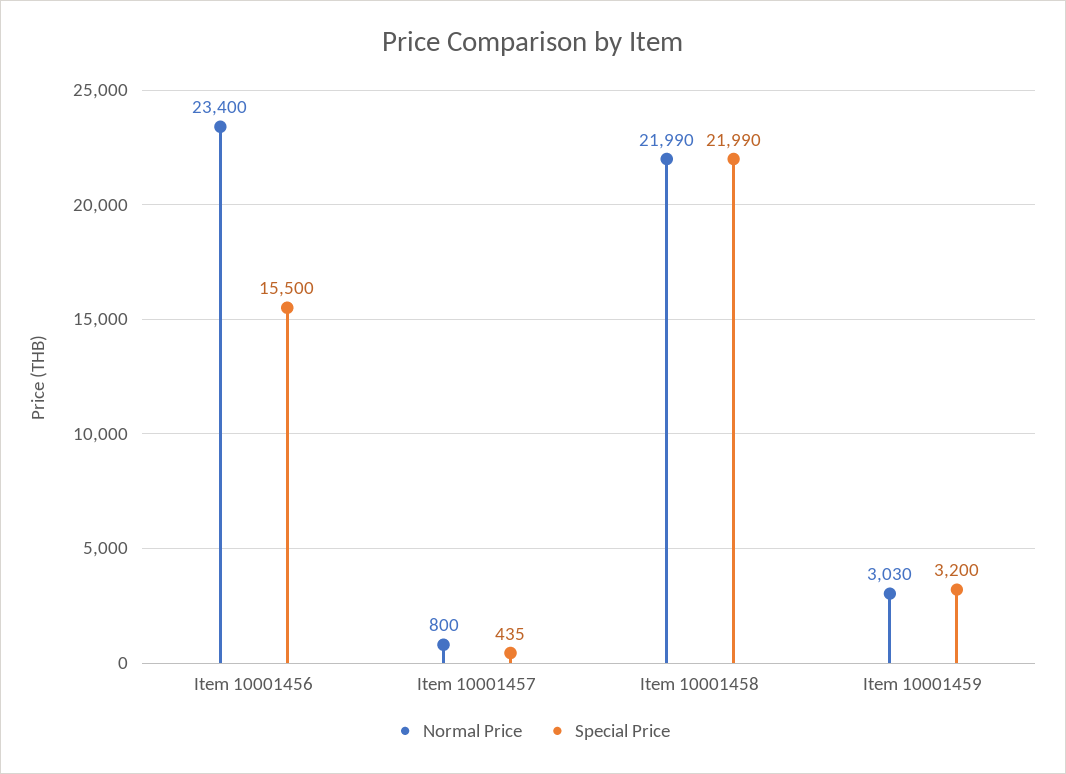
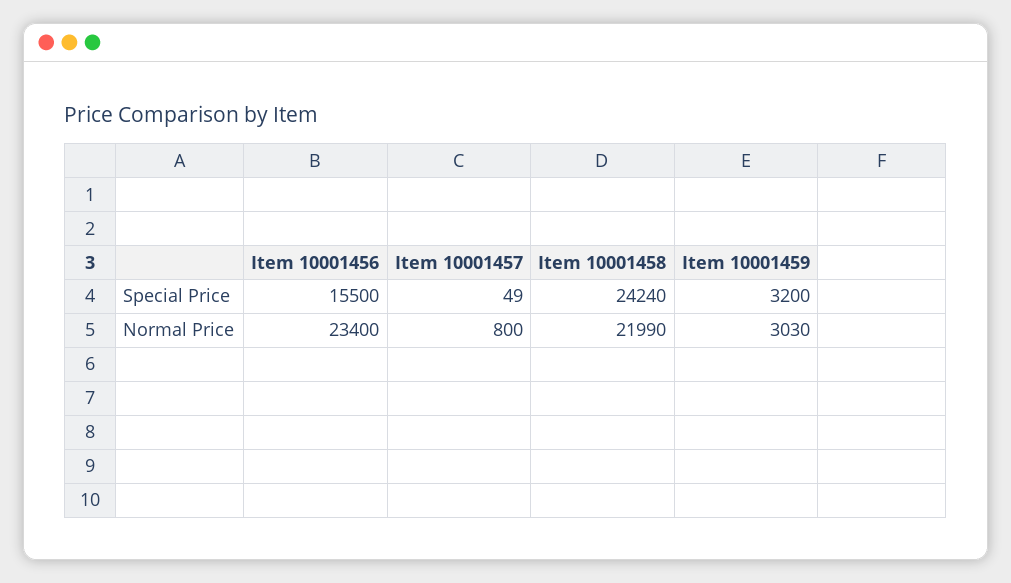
Special Price, Item 10001457: 435 -> 49
Special Price, Item 10001458: 21990 -> 24240

